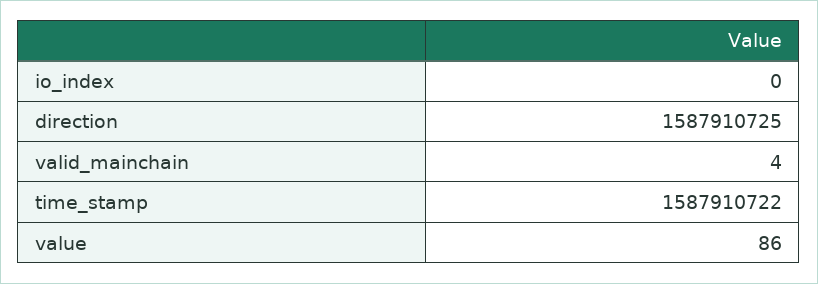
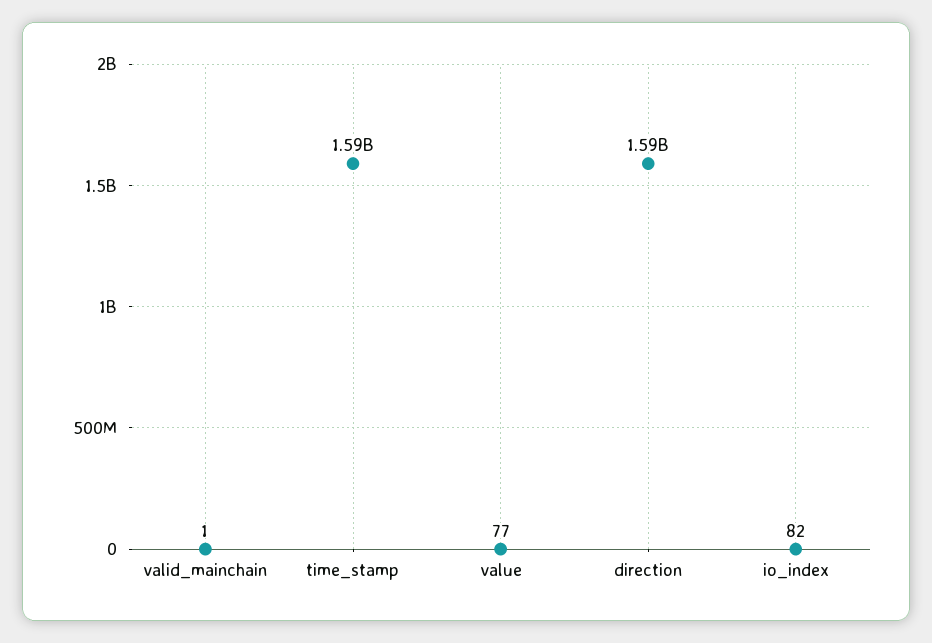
io_index: 0 -> 82
valid_mainchain: 4 -> 1
value: 86 -> 77

